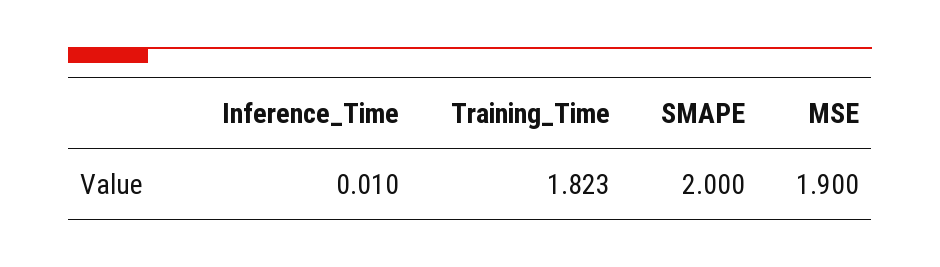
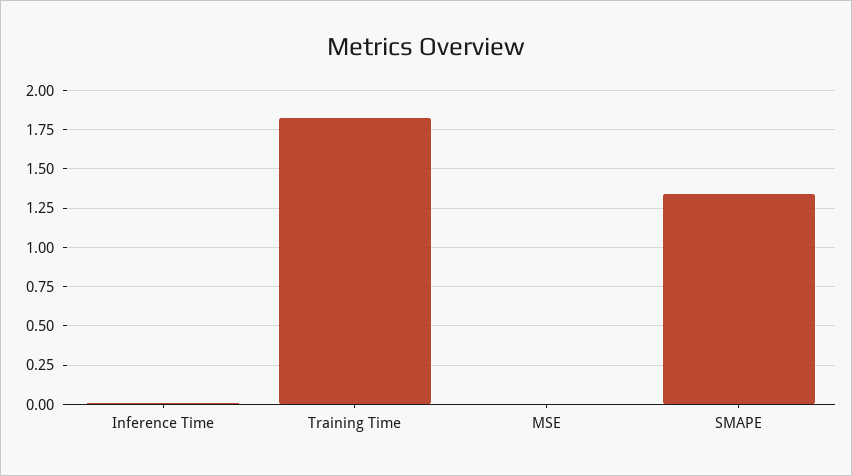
SMAPE: 2 -> 1.35
MSE: 1.9 -> 0

